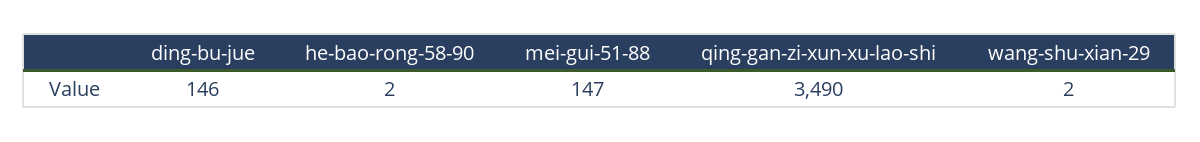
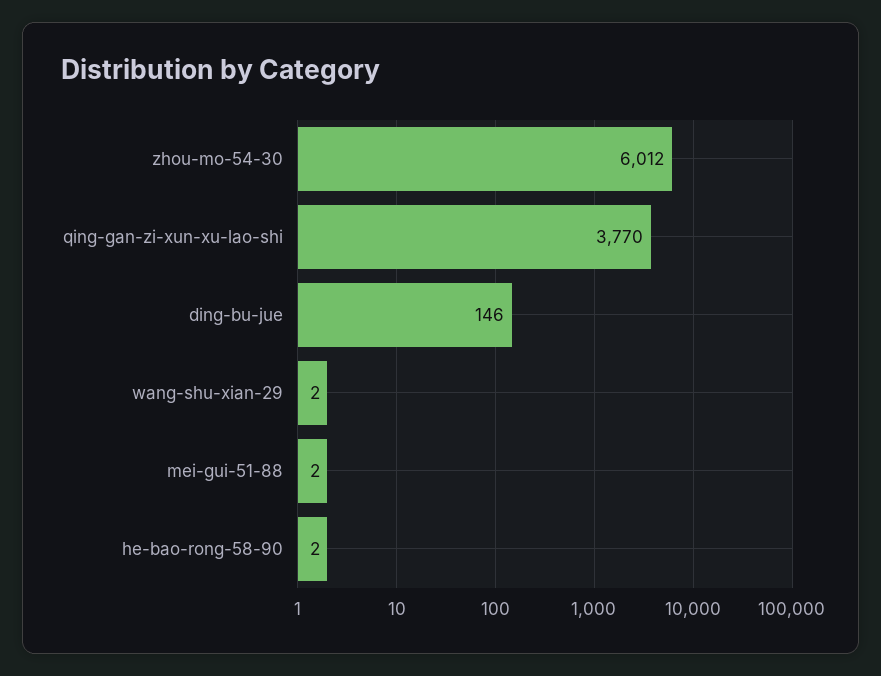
mei-gui-51-88: 147 -> 2
qing-gan-zi-xun-xu-lao-shi: 3490 -> 3770
zhou-mo-54-30: none -> 6012

